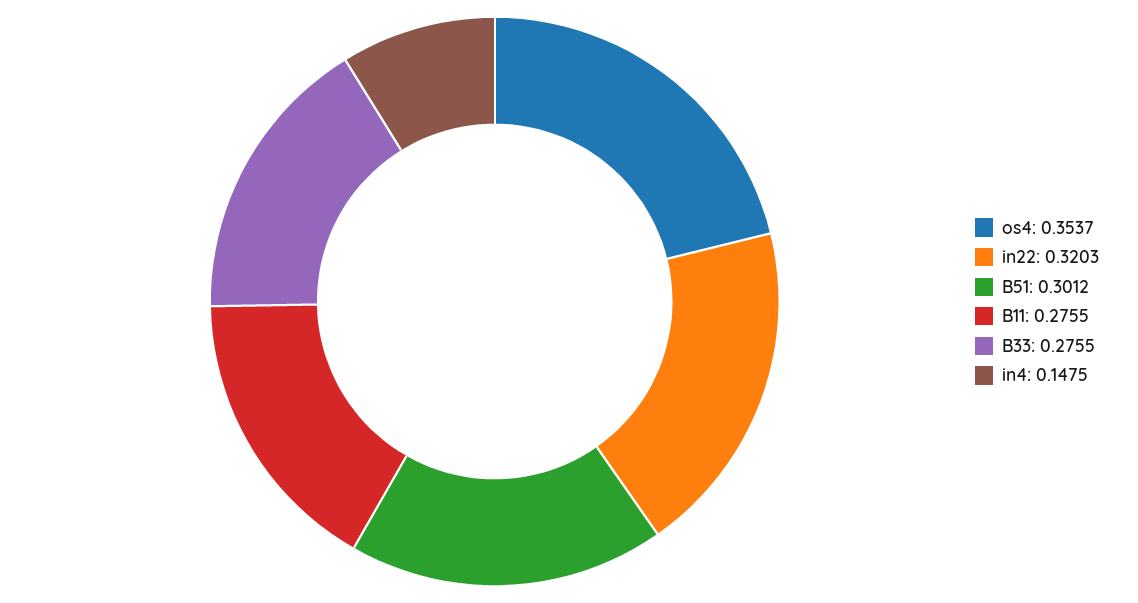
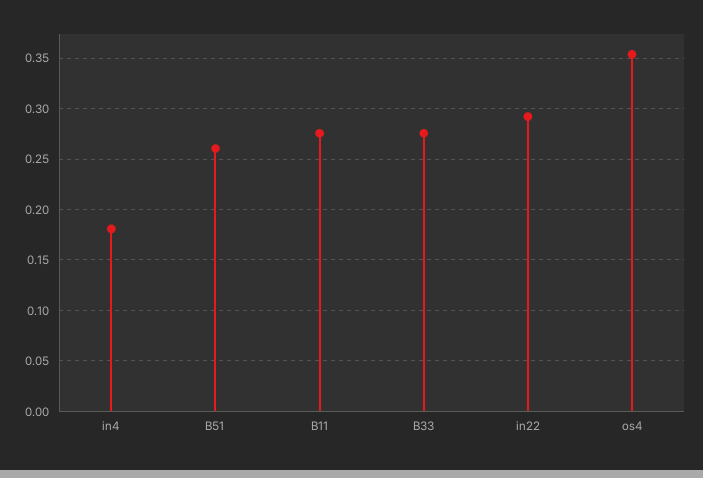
in22: 0.3203 -> 0.29
B51: 0.3012 -> 0.26
in4: 0.1475 -> 0.18

